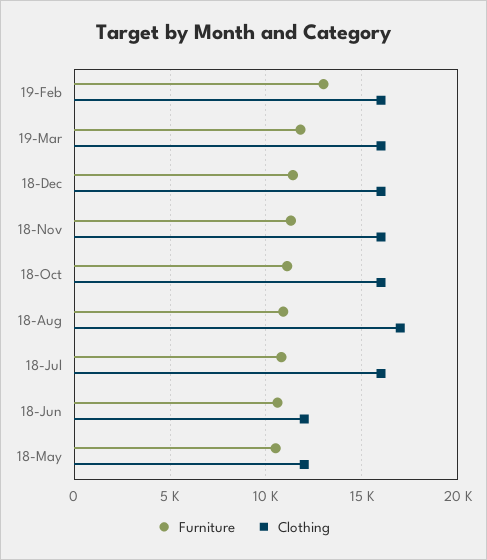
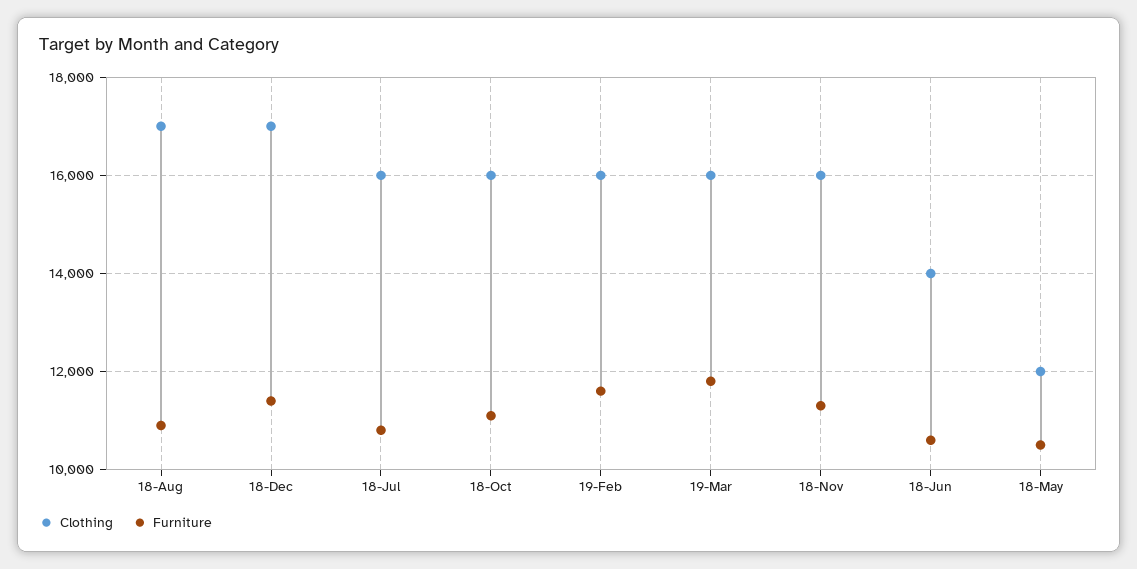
Furniture, 19-Feb: 13000 -> 11600
Clothing, 18-Dec: 16000 -> 17000
Clothing, 18-Jun: 12000 -> 14000

